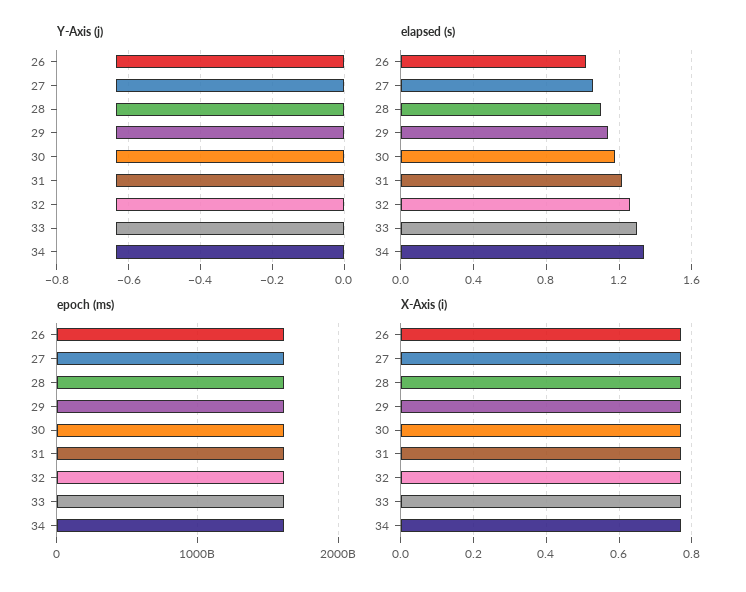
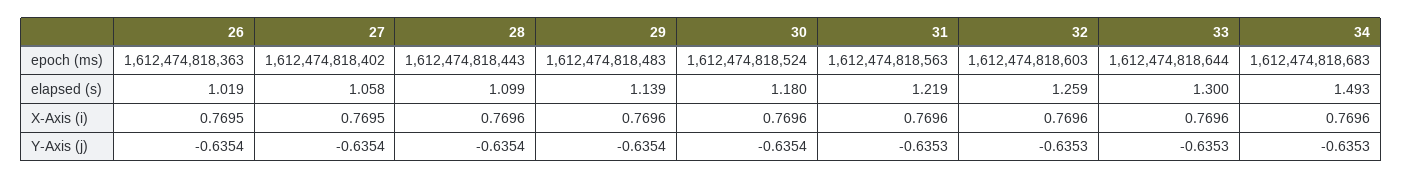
elapsed (s), 34: 1.35 -> 1.493

